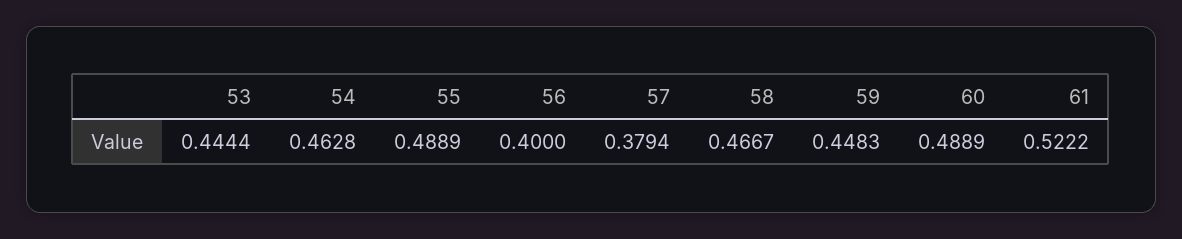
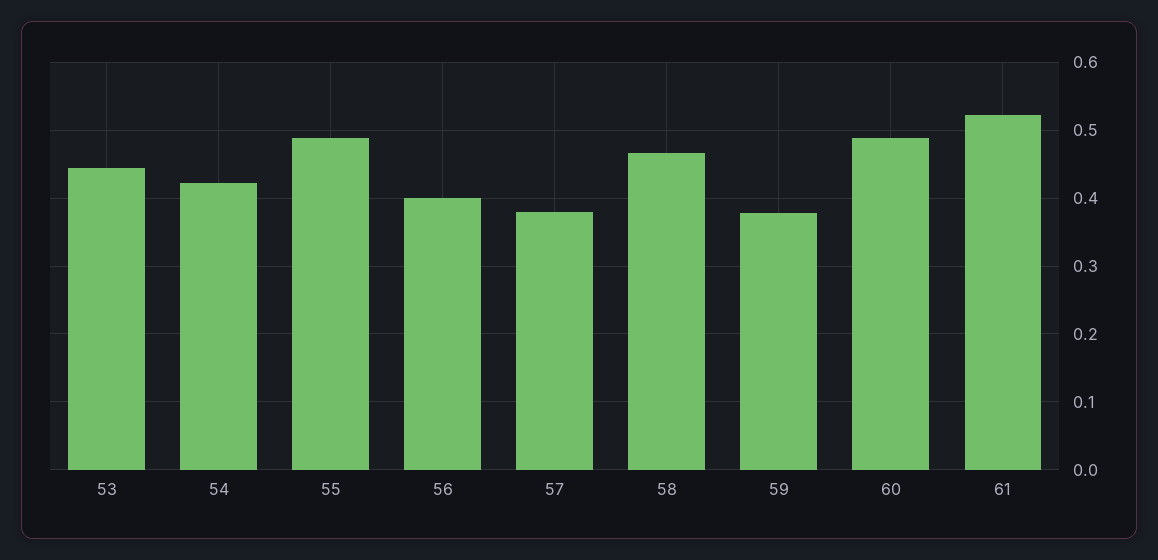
54: 0.4628 -> 0.42
59: 0.4483 -> 0.38

